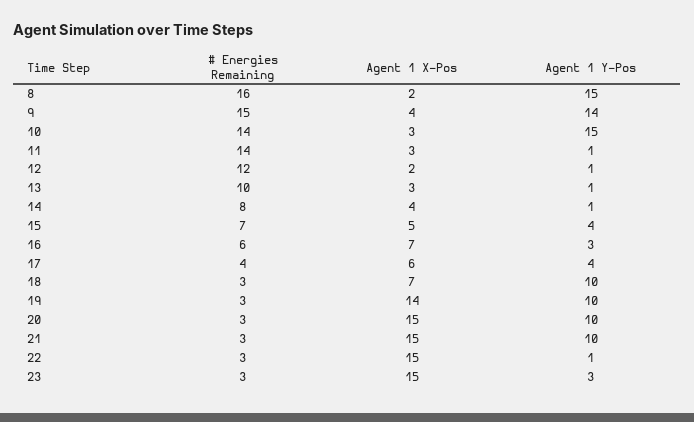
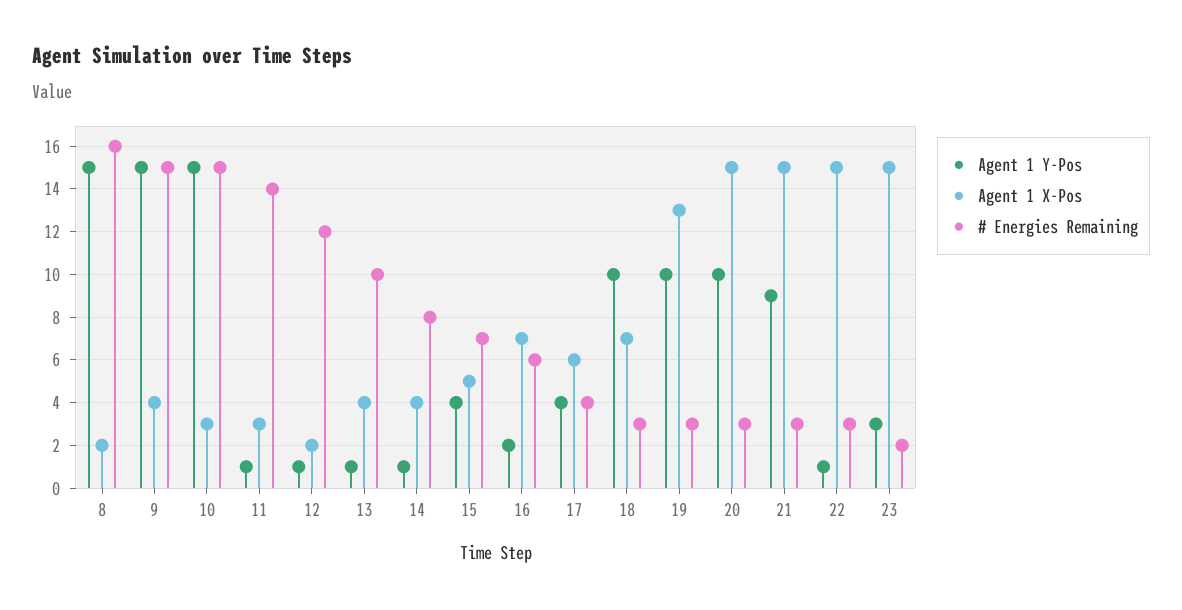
Agent 1 Y-Pos, 9: 14 -> 15
# Energies Remaining, 10: 14 -> 15
Agent 1 X-Pos, 13: 3 -> 4
Agent 1 Y-Pos, 16: 3 -> 2
Agent 1 X-Pos, 19: 14 -> 13
Agent 1 Y-Pos, 21: 10 -> 9
# Energies Remaining, 23: 3 -> 2

